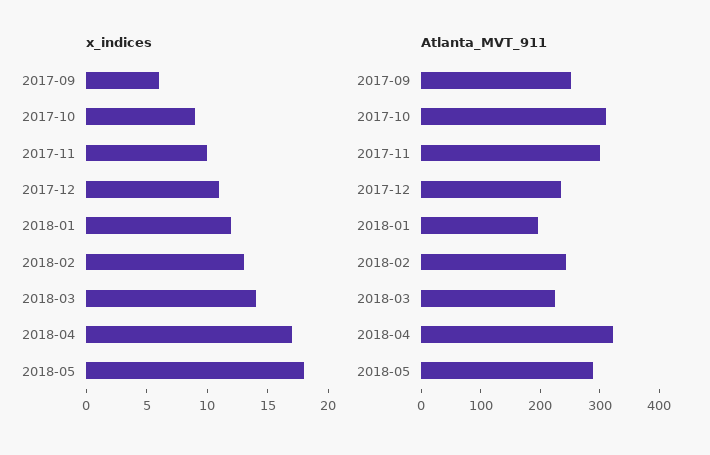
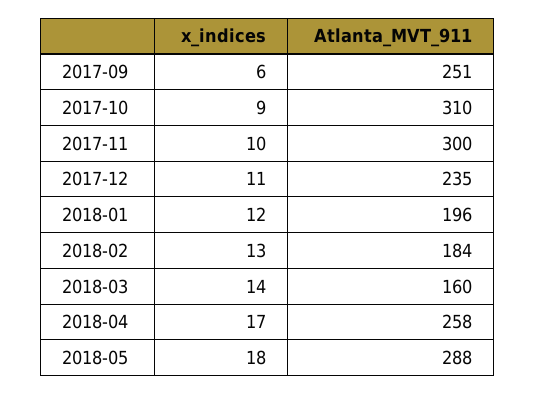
Atlanta_MVT_911, 2018-02: 240 -> 184
Atlanta_MVT_911, 2018-03: 220 -> 160
Atlanta_MVT_911, 2018-04: 320 -> 258

